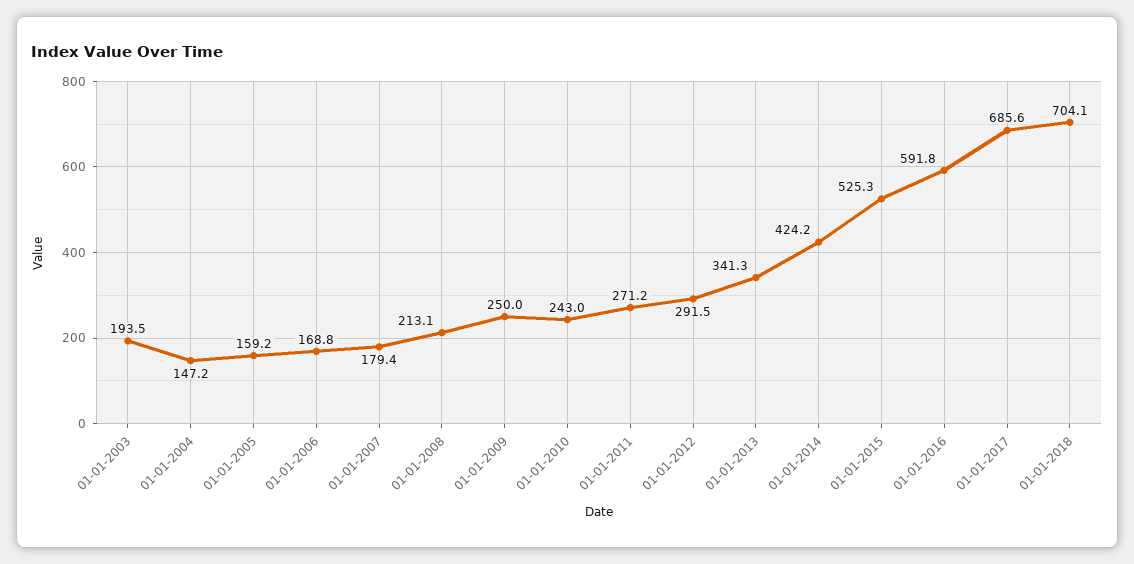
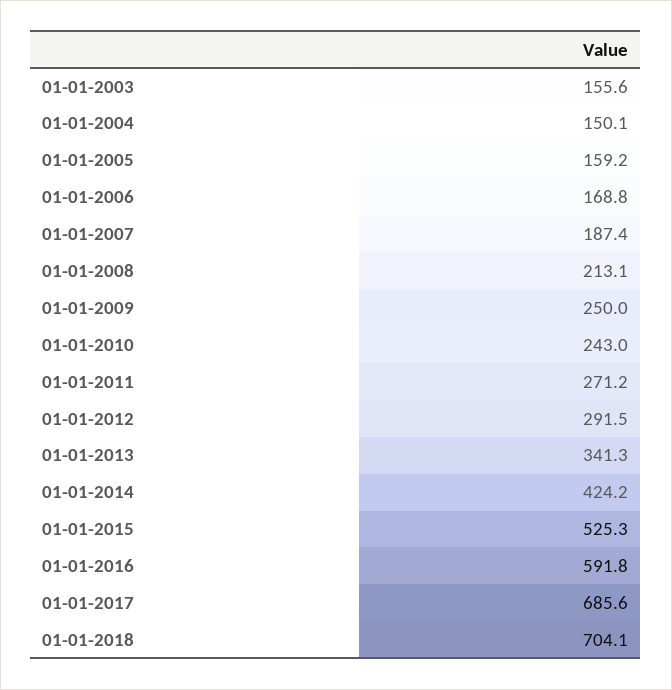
01-01-2003: 193.5 -> 155.6
01-01-2004: 147.2 -> 150.1
01-01-2007: 179.4 -> 187.4

